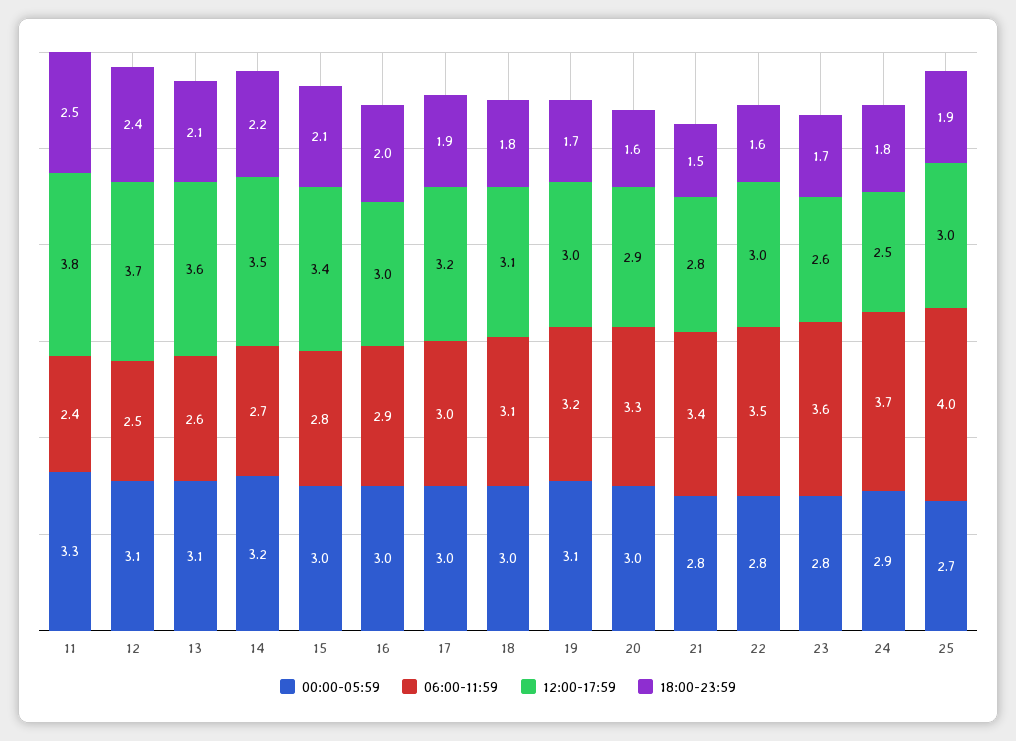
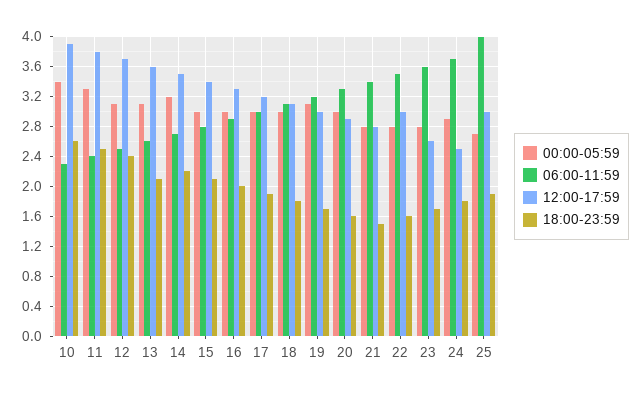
12:00-17:59, 16: 3 -> 3.3
00:00-05:59, 10: none -> 3.4
06:00-11:59, 10: none -> 2.3
12:00-17:59, 10: none -> 3.9
18:00-23:59, 10: none -> 2.6

